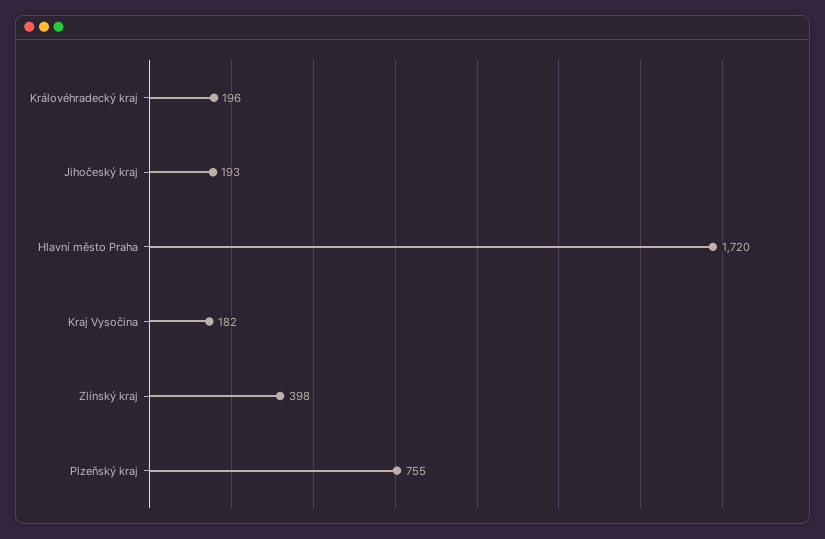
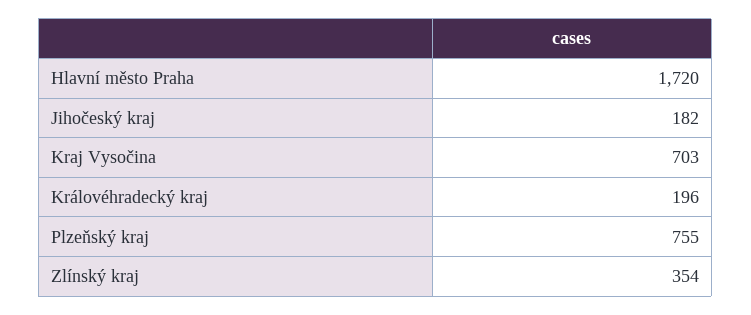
Jihočeský kraj: 193 -> 182
Kraj Vysočina: 182 -> 703
Zlínský kraj: 398 -> 354

